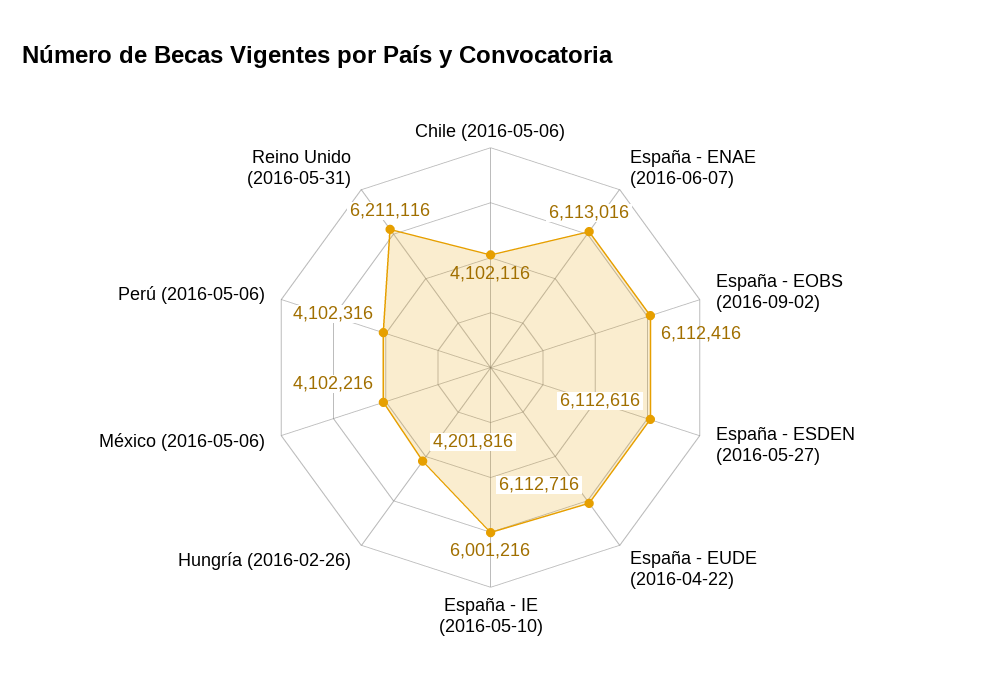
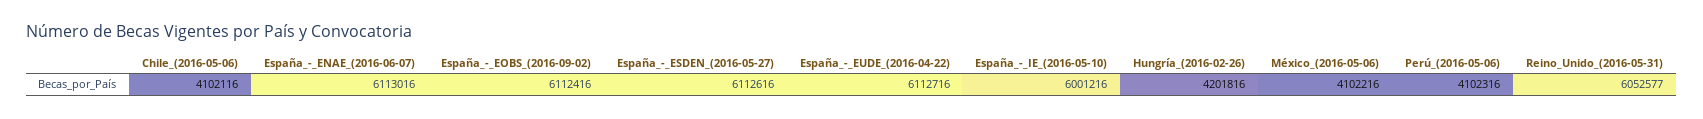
Reino Unido (2016-05-31): 6211116 -> 6052577

